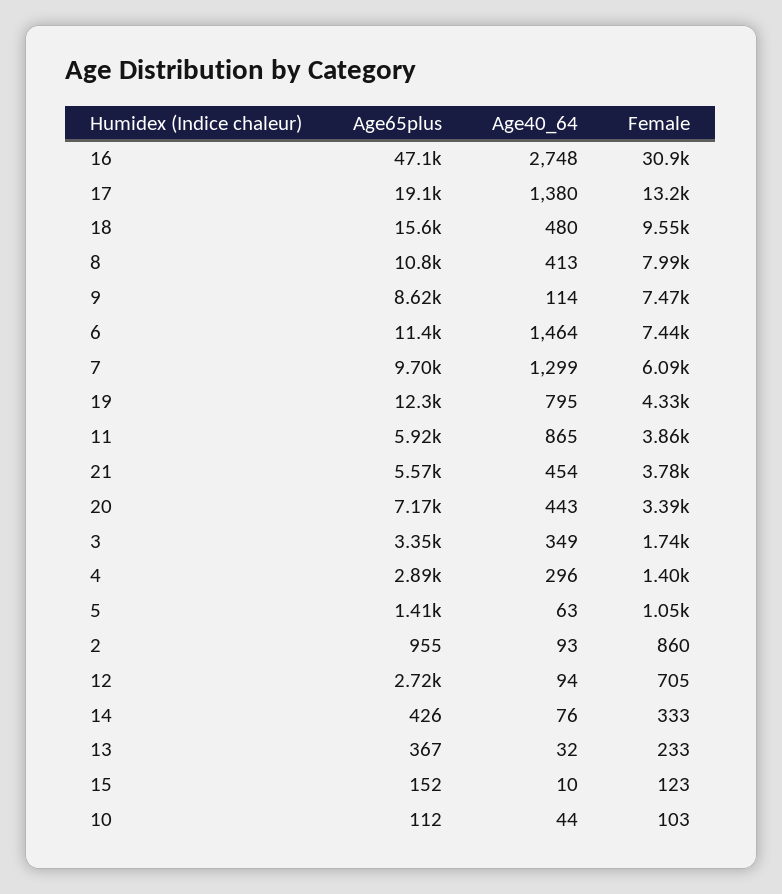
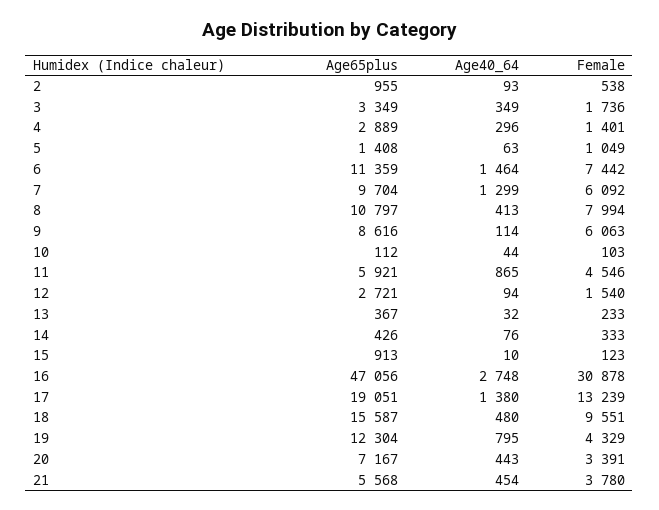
Female, 9: 7470 -> 6063
Female, 11: 3860 -> 4546
Female, 2: 860 -> 538
Female, 12: 705 -> 1540
Age65plus, 15: 152 -> 913

